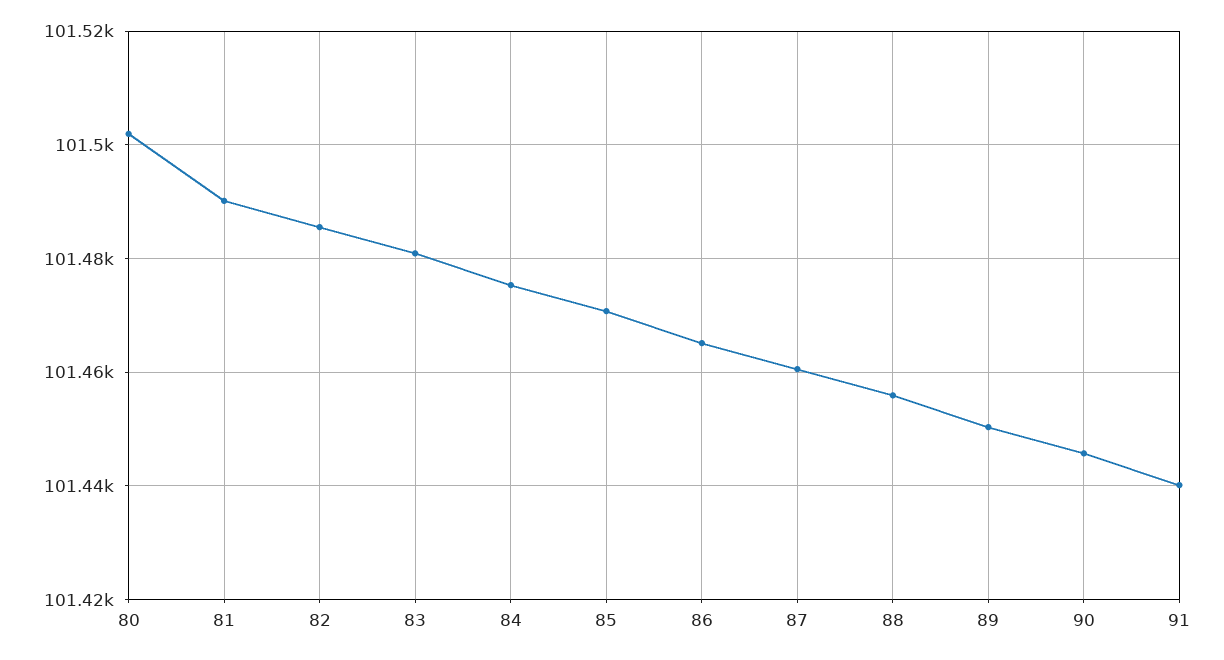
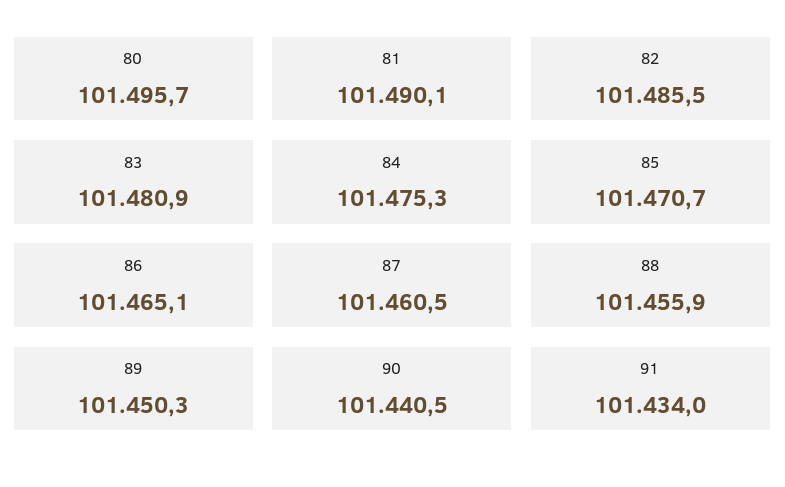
80: 101502 -> 101495.7
90: 101446 -> 101440.5
91: 101440 -> 101434

